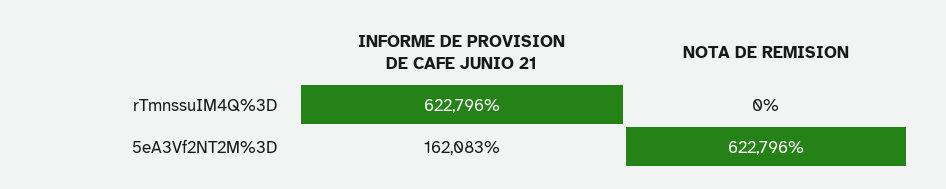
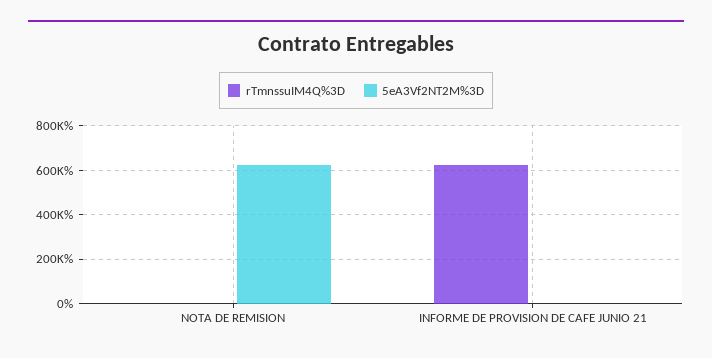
5eA3Vf2NT2M%3D, INFORME DE PROVISION DE CAFE JUNIO 21: 162083 -> 0

